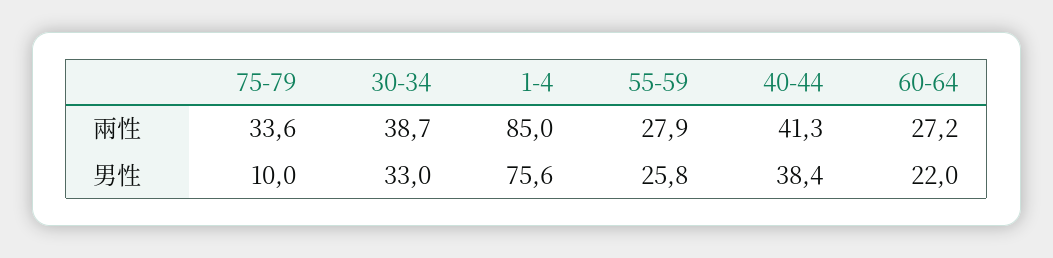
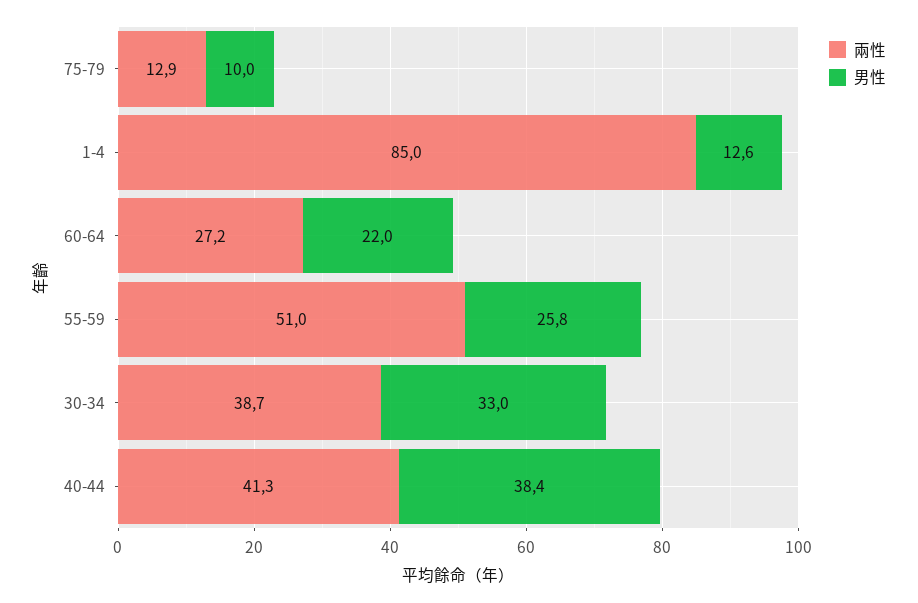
兩性, 75-79: 33.6 -> 12.9
兩性, 55-59: 27.9 -> 51
男性, 1-4: 75.6 -> 12.6

